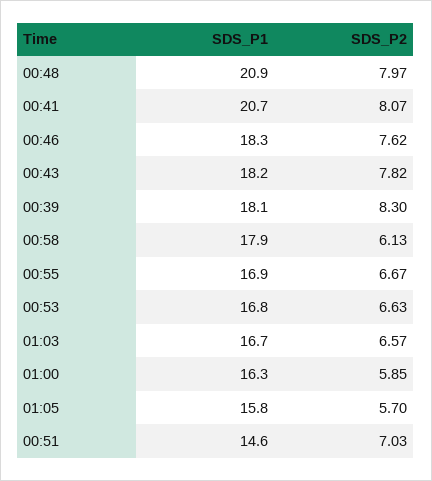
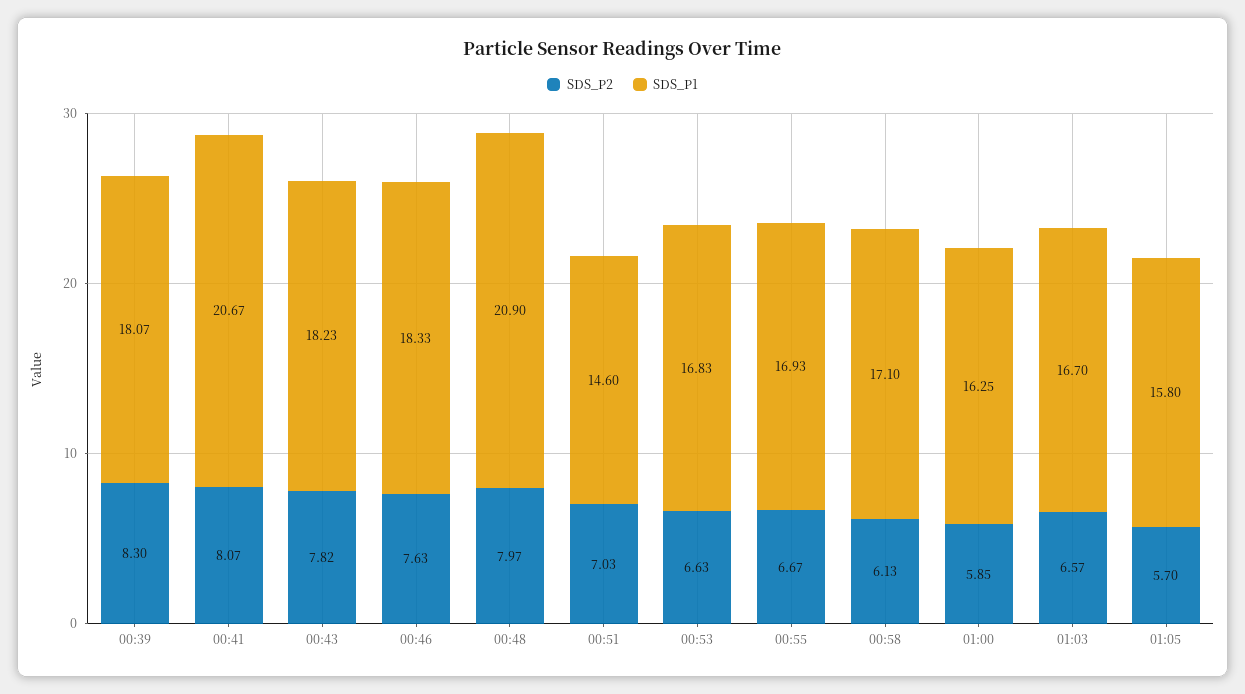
SDS_P2, 00:46: 7.62 -> 7.63
SDS_P1, 00:58: 17.9 -> 17.1

